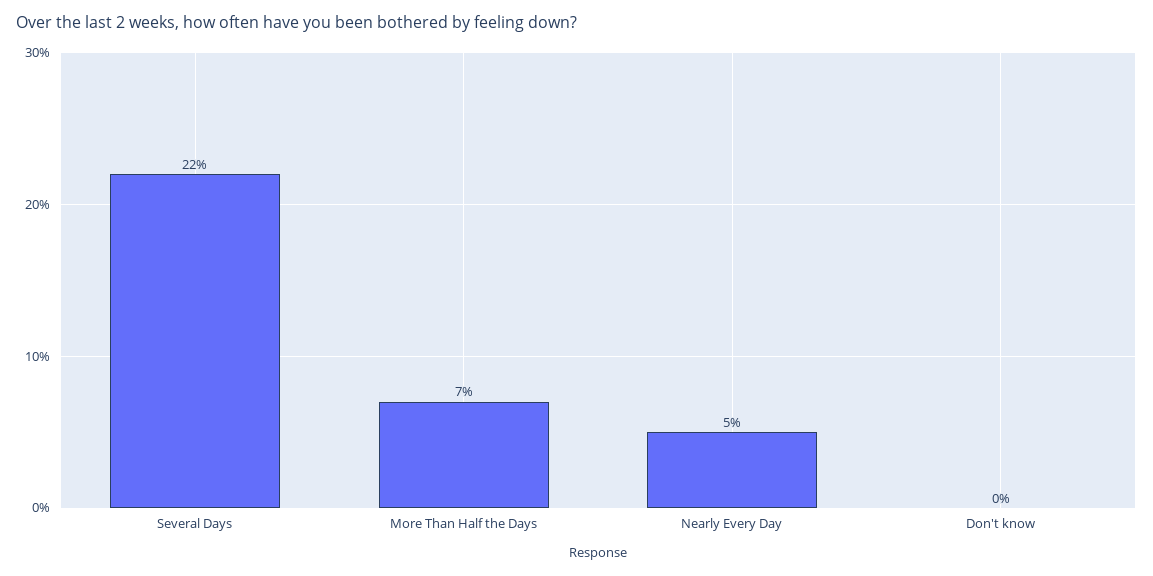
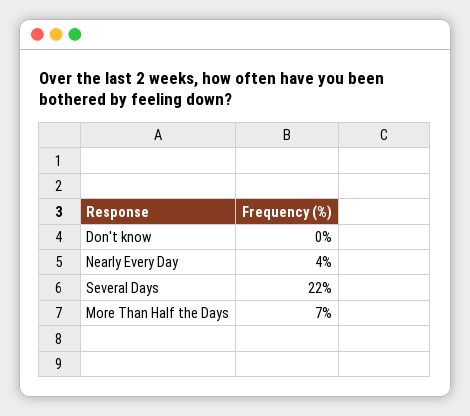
Nearly Every Day: 5 -> 4

